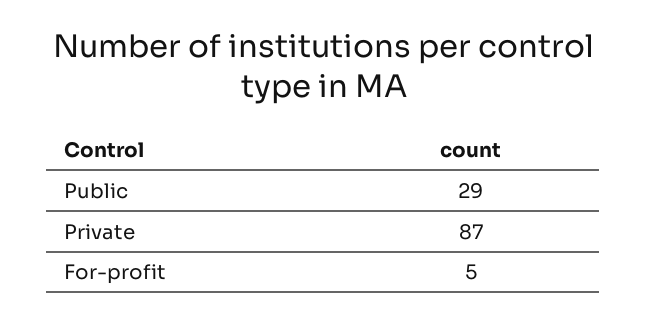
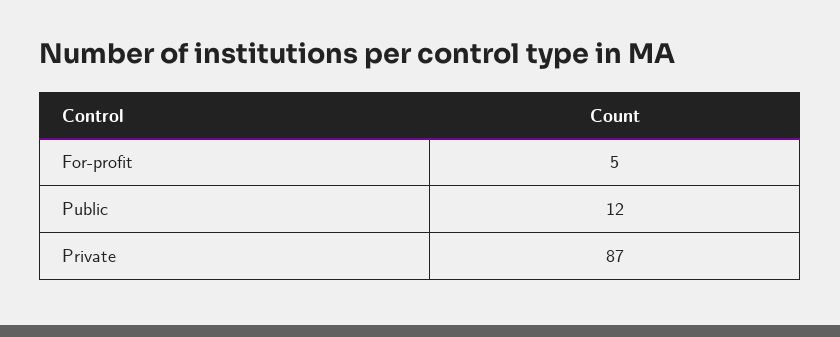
Public: 29 -> 12

